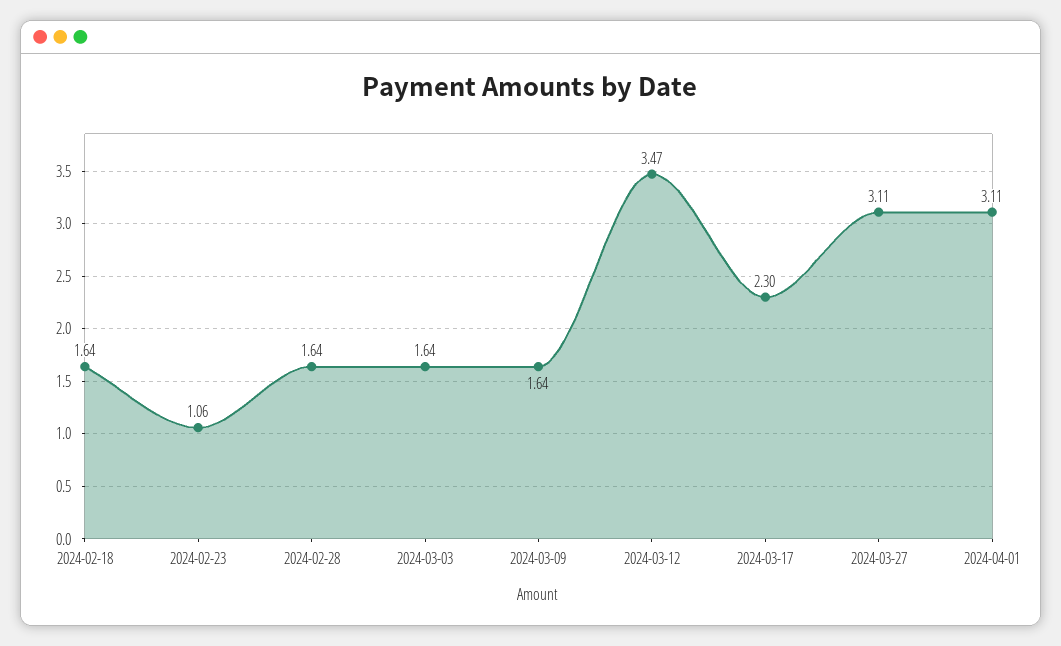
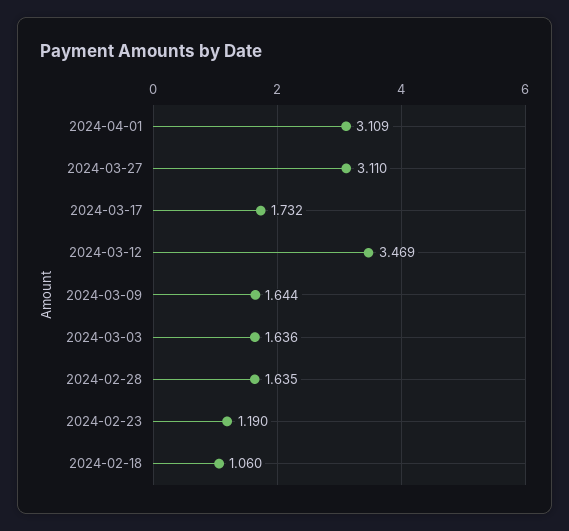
2024-02-18: 1.64 -> 1.06
2024-02-23: 1.06 -> 1.19
2024-03-17: 2.3 -> 1.732

